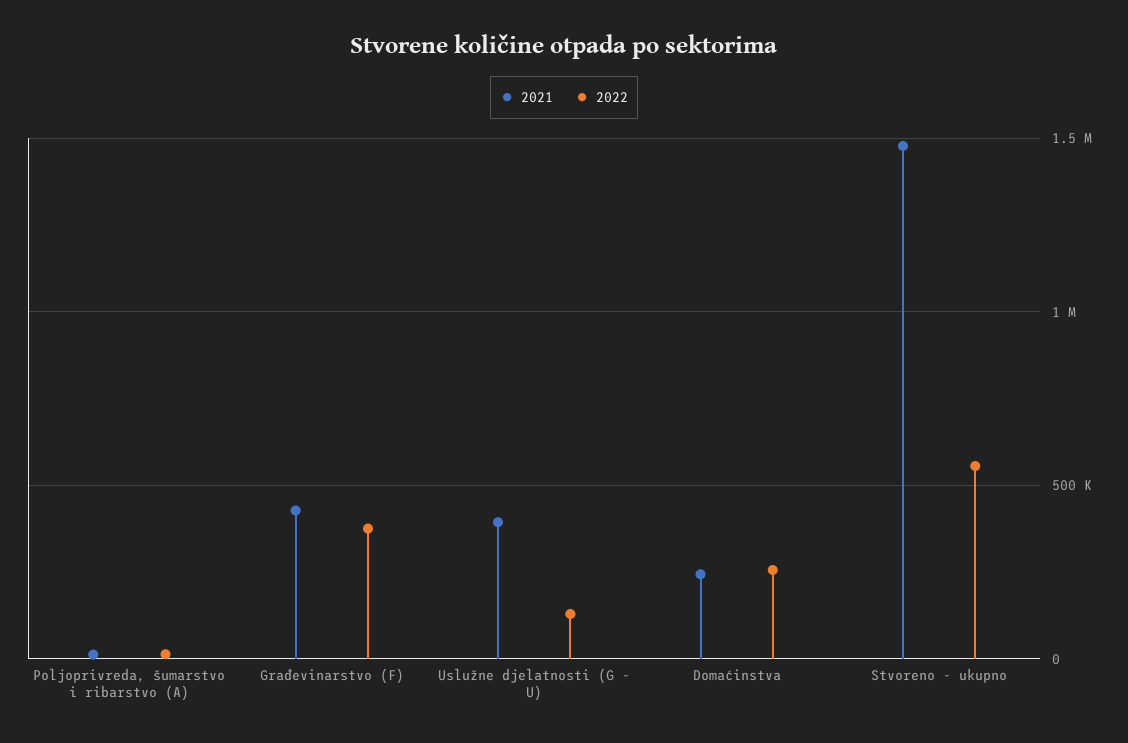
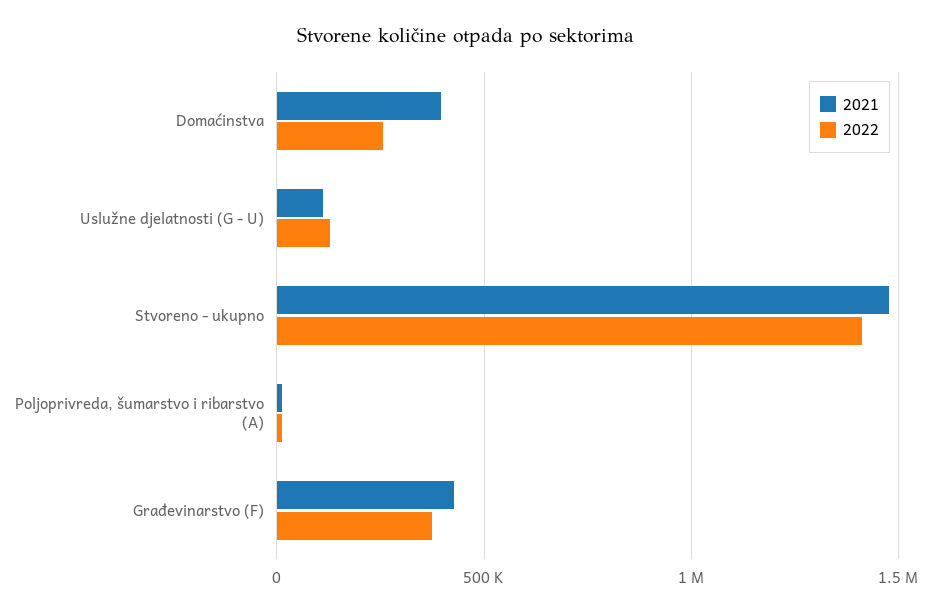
2021, Uslužne djelatnosti (G - U): 400000 -> 100000
2021, Domaćinstva: 250000 -> 400000
2022, Stvoreno - ukupno: 550000 -> 1400000

